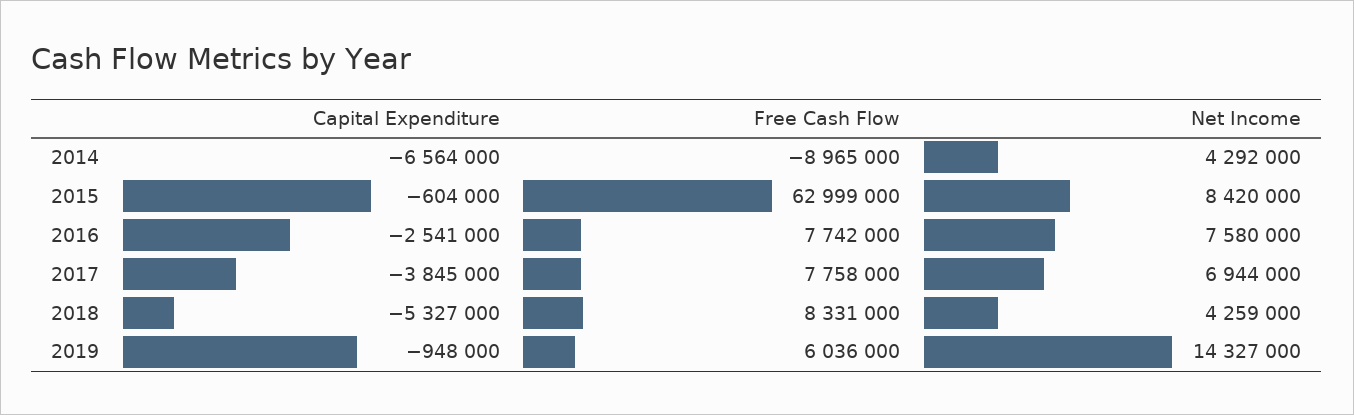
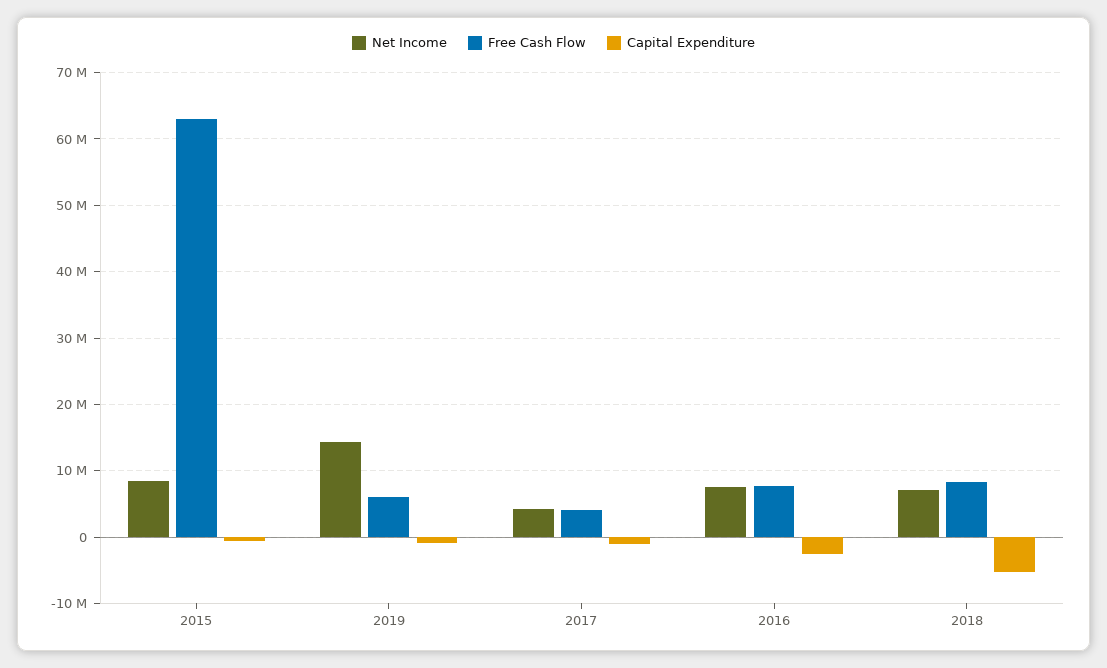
Capital Expenditure, 2014: -6564000 -> none
Free Cash Flow, 2014: -8965000 -> none
Net Income, 2014: 4292000 -> none
Capital Expenditure, 2017: -3845000 -> -1000000
Free Cash Flow, 2017: 7758000 -> 4000000
Net Income, 2017: 6944000 -> 4000000
Net Income, 2018: 4259000 -> 7000000

